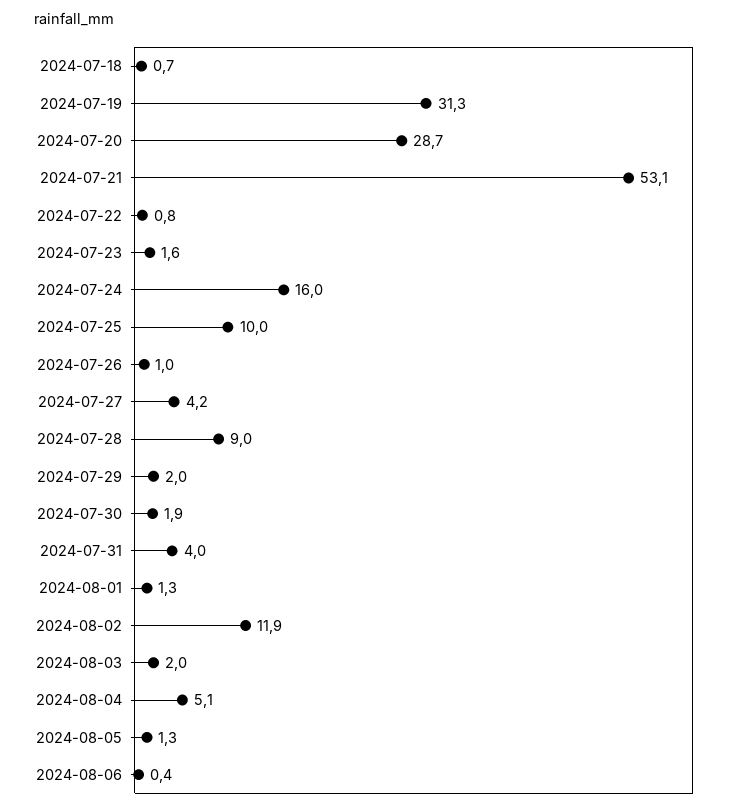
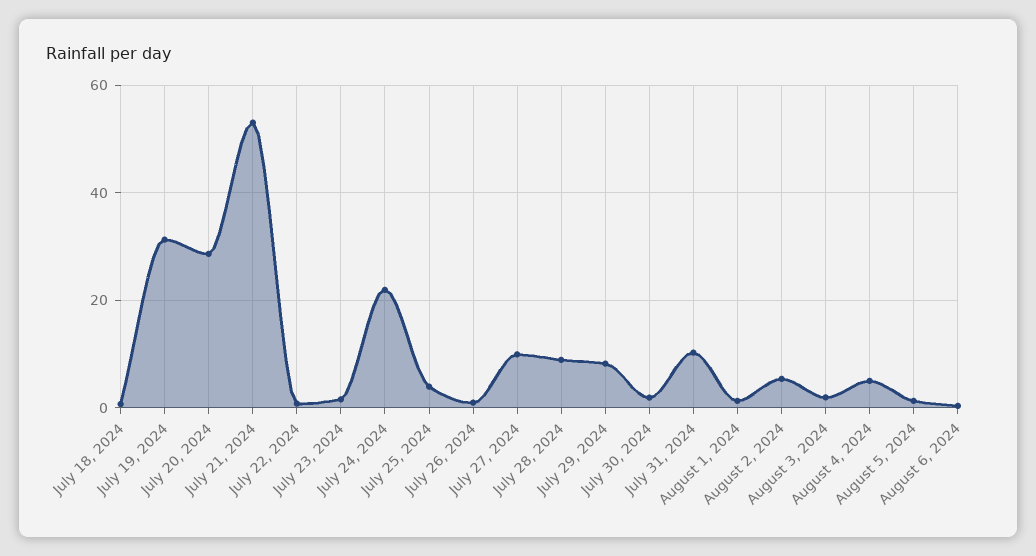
2024-07-24: 16 -> 22
2024-07-25: 10 -> 4
2024-07-27: 4.2 -> 10
2024-07-29: 2 -> 8
2024-07-31: 4 -> 10
2024-08-02: 11.9 -> 6

